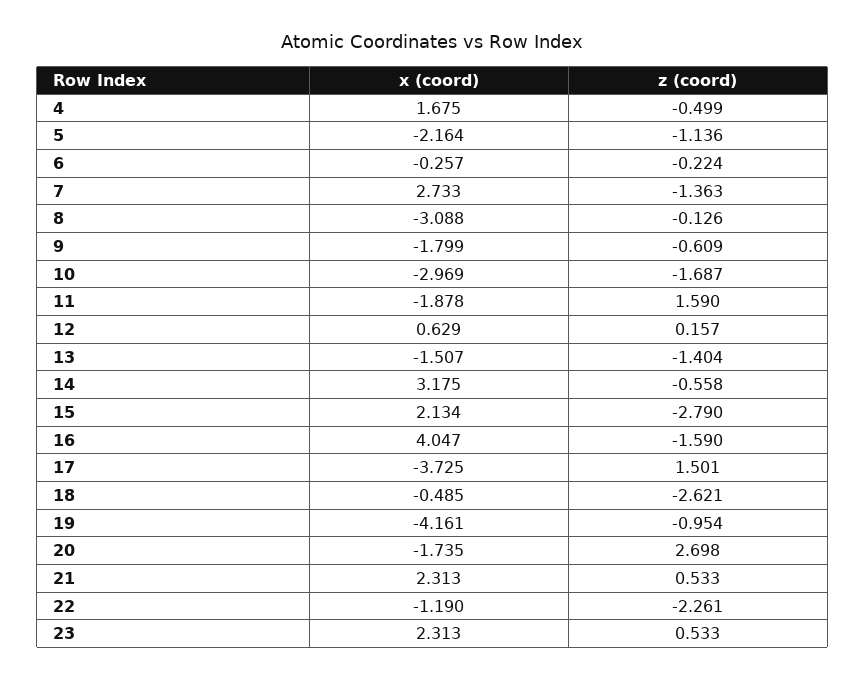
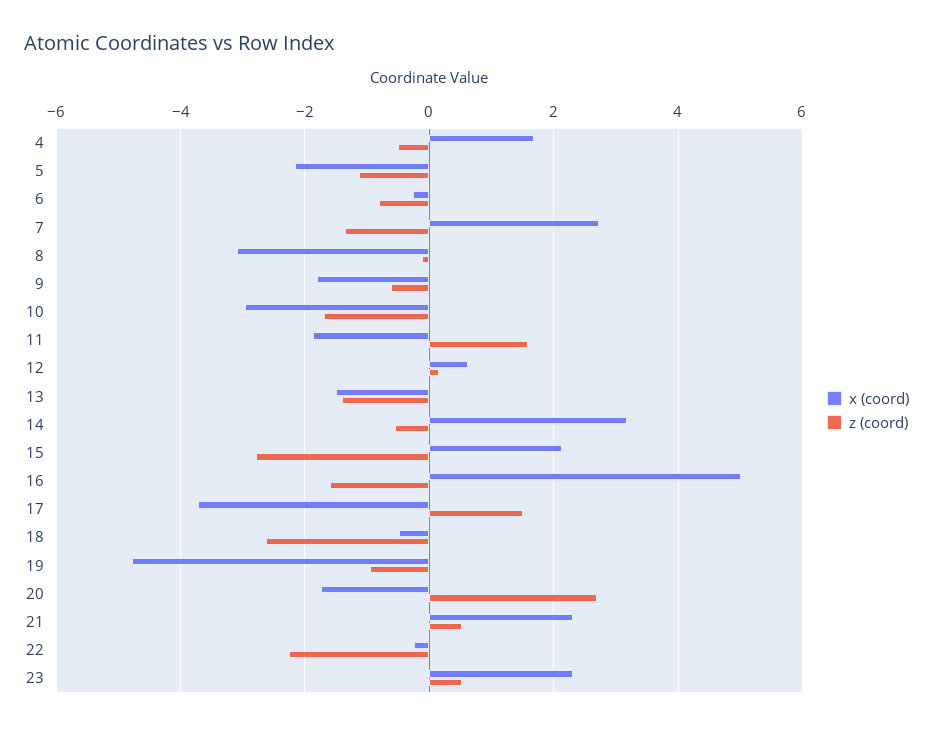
z (coord), 6: -0.224 -> -0.8
x (coord), 16: 4.047 -> 5
x (coord), 19: -4.161 -> -4.8
x (coord), 22: -1.19 -> -0.2

